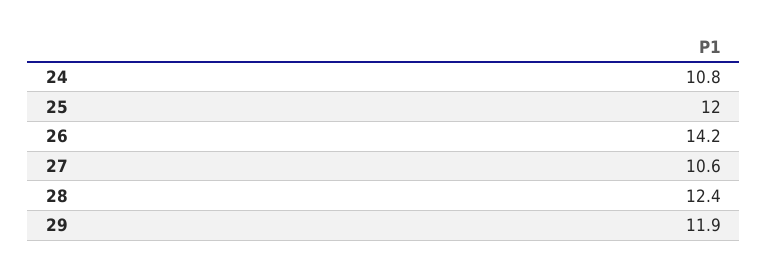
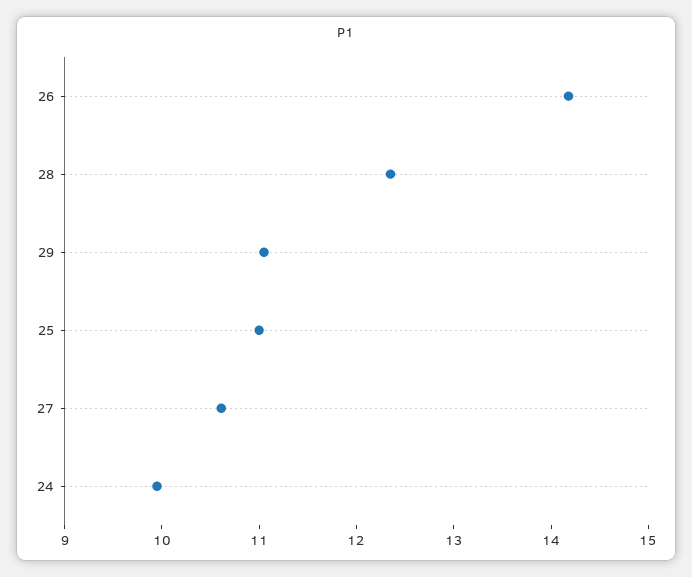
24: 10.8 -> 10
25: 12 -> 11
29: 11.9 -> 11

